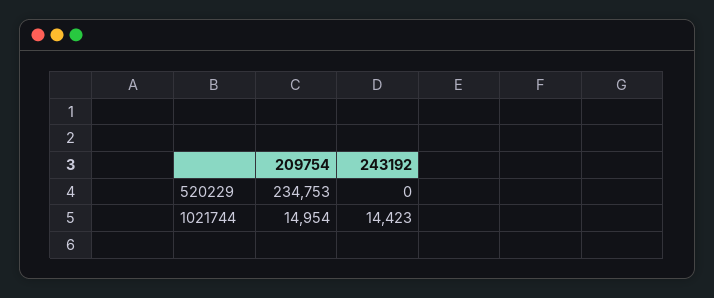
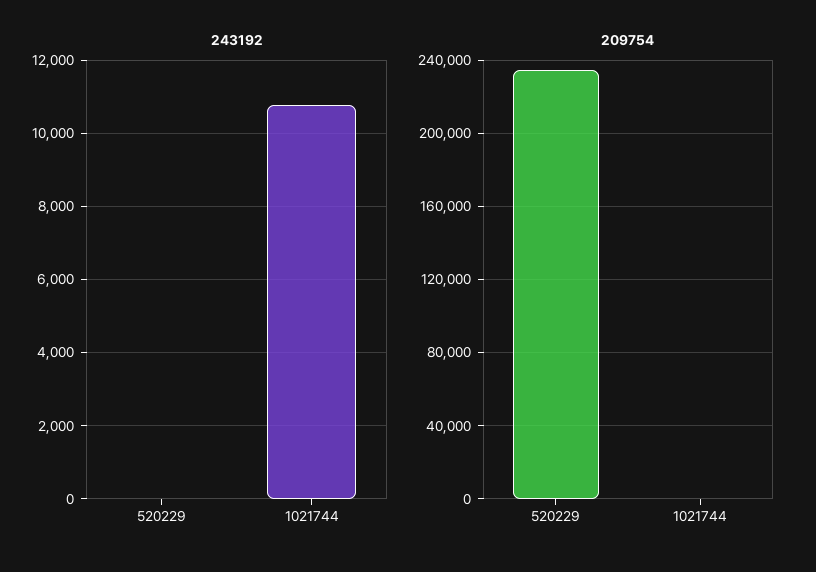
209754, 1021744: 14954 -> 0
243192, 1021744: 14423 -> 10800

